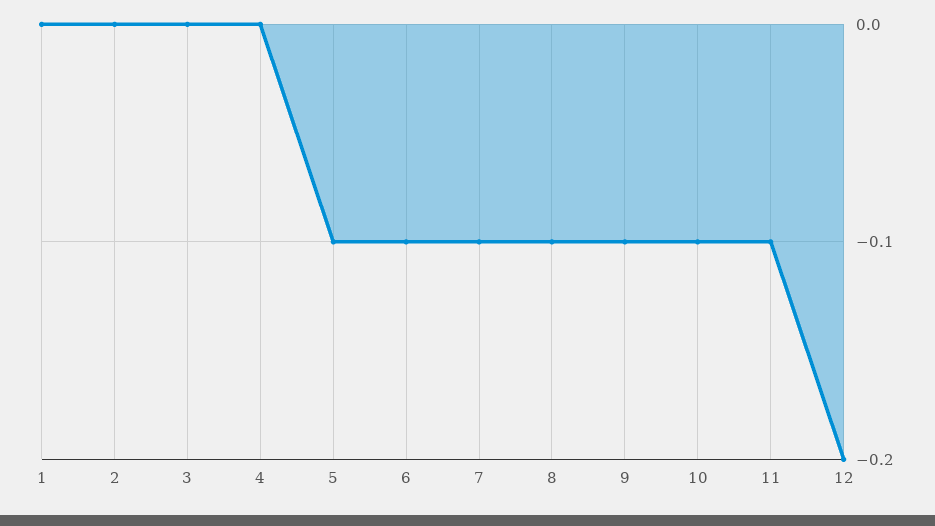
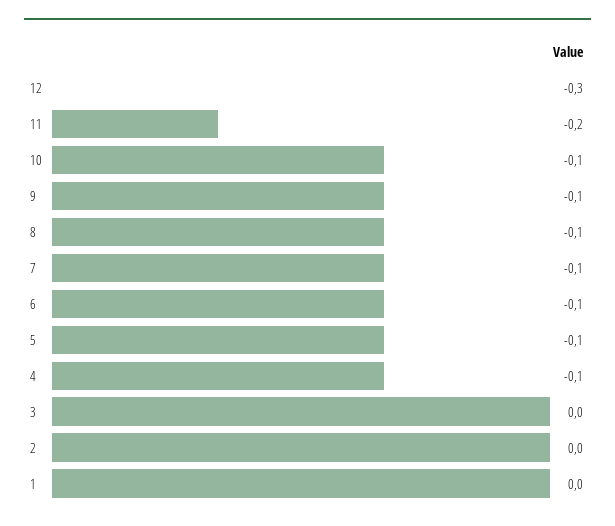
4: 0 -> -0.1
11: -0.1 -> -0.2
12: -0.2 -> -0.3

